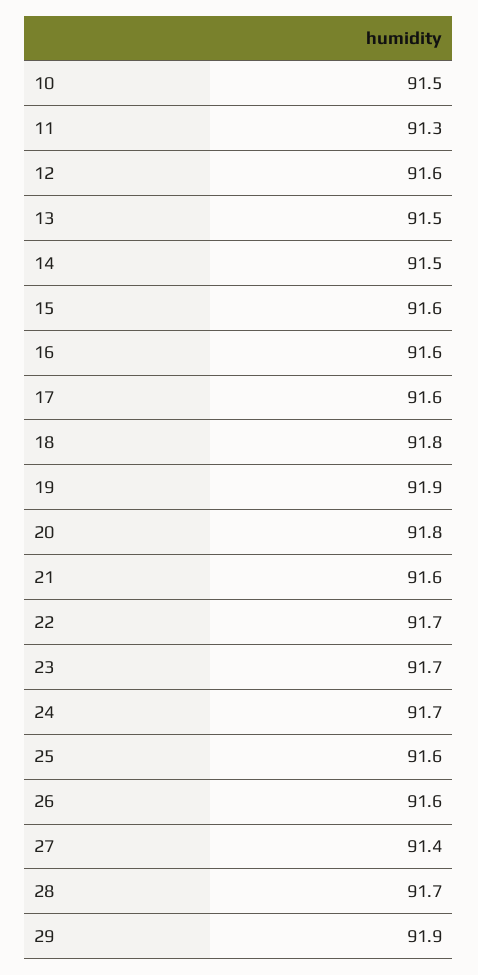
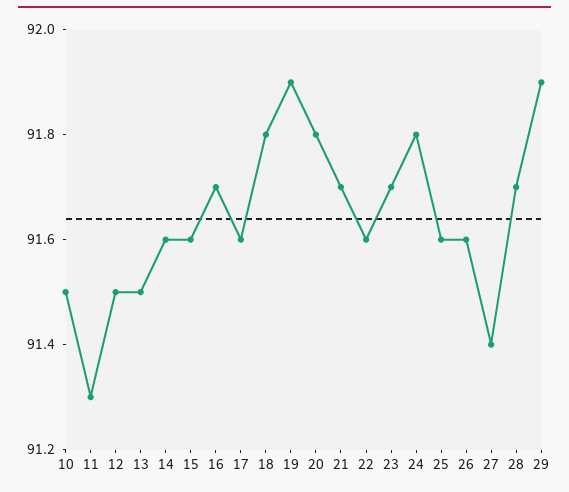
12: 91.6 -> 91.5
14: 91.5 -> 91.6
16: 91.6 -> 91.7
21: 91.6 -> 91.7
22: 91.7 -> 91.6
24: 91.7 -> 91.8

